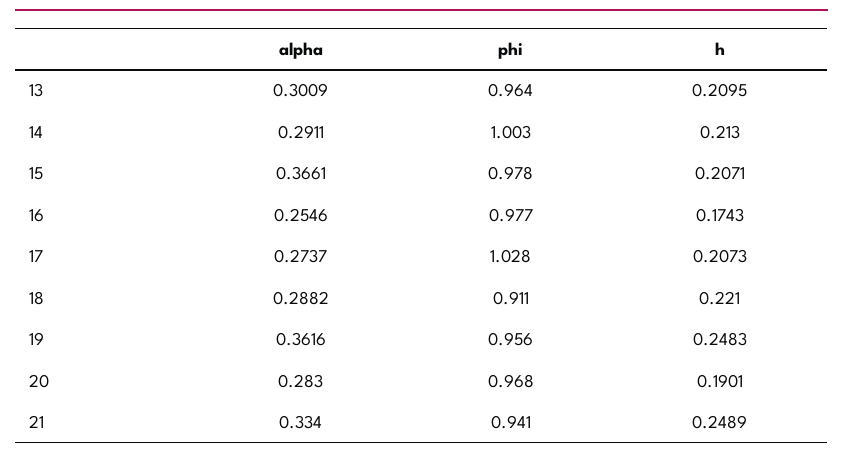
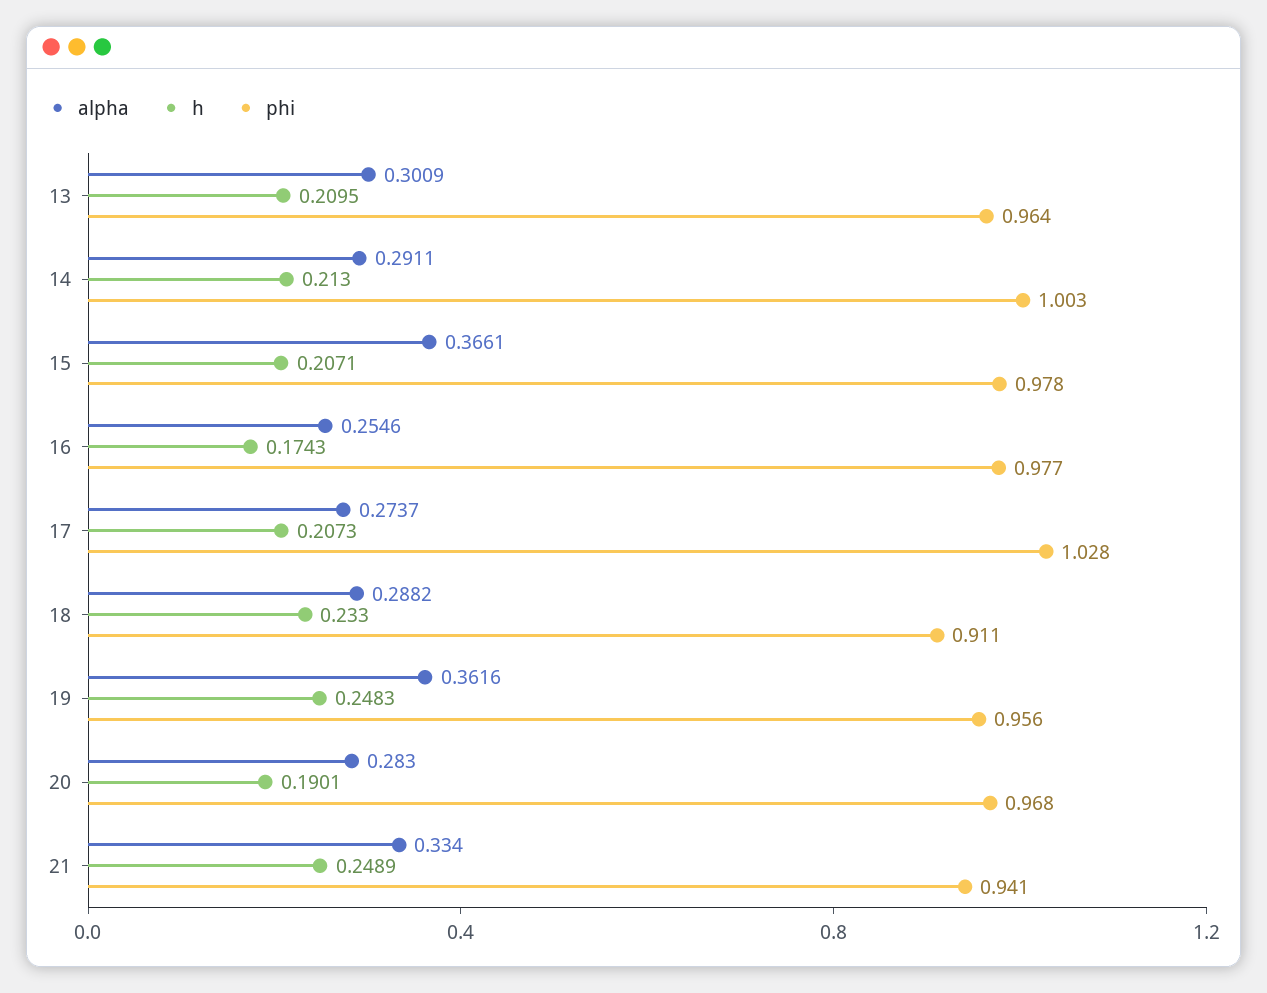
h, 18: 0.221 -> 0.233

